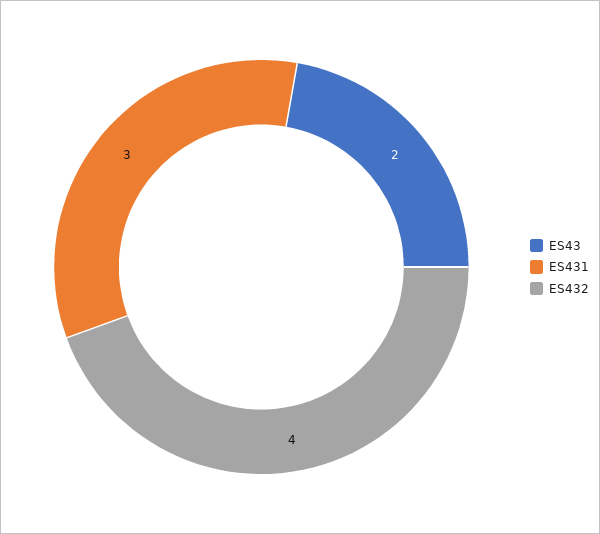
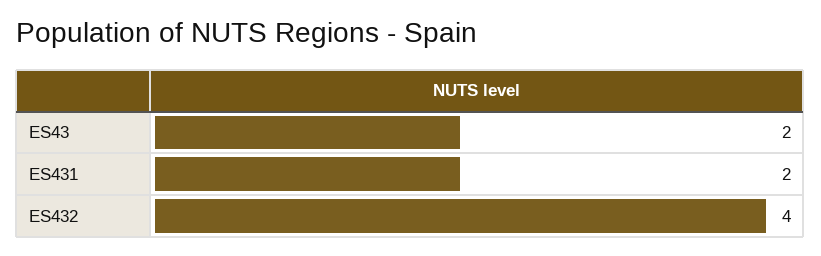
ES431: 3 -> 2

